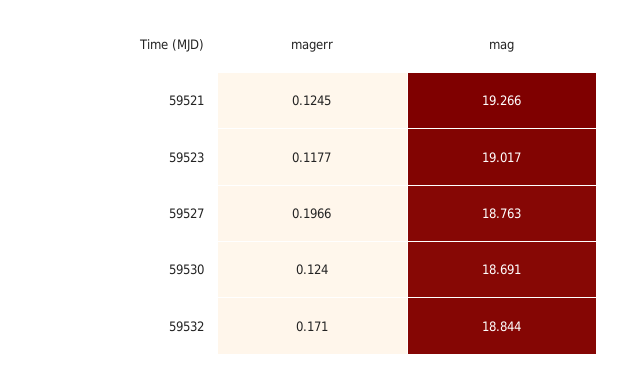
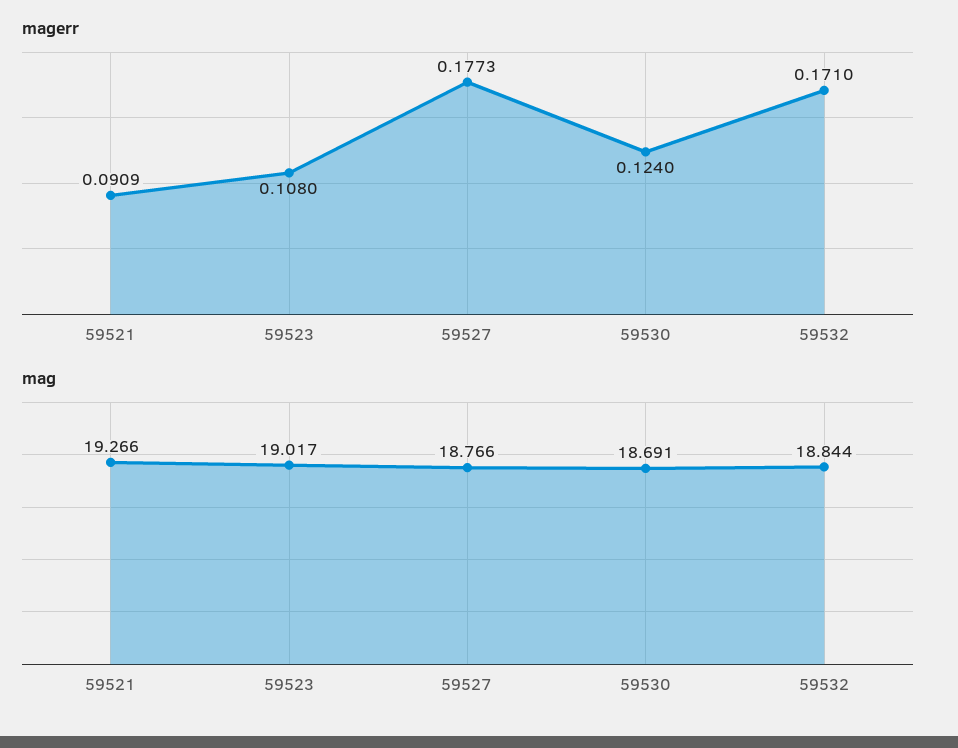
magerr, 59521: 0.1245 -> 0.0909
magerr, 59523: 0.1177 -> 0.108
magerr, 59527: 0.1966 -> 0.1773
mag, 59527: 18.763 -> 18.766

